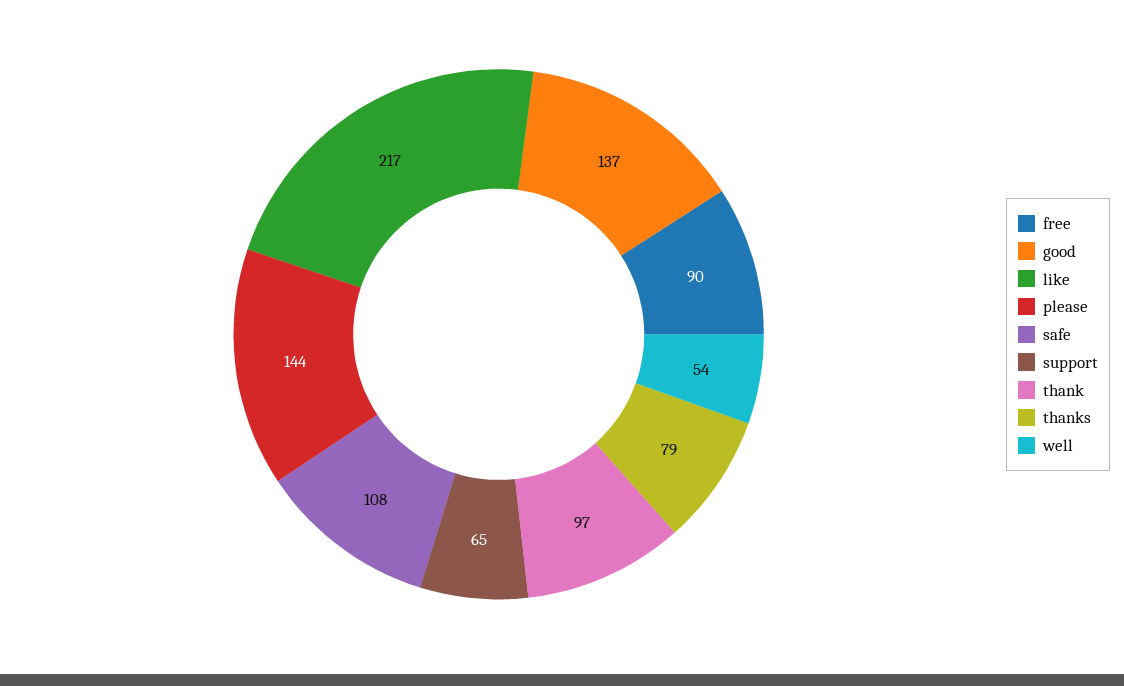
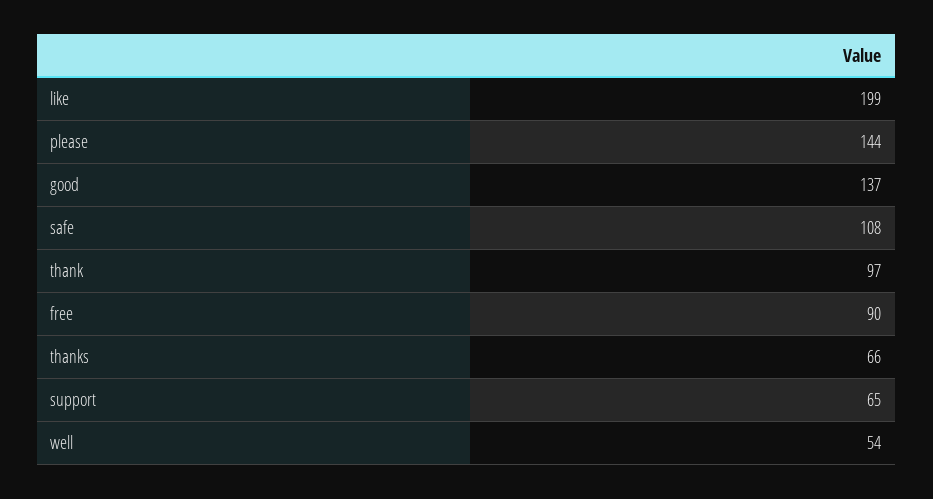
like: 217 -> 199
thanks: 79 -> 66

